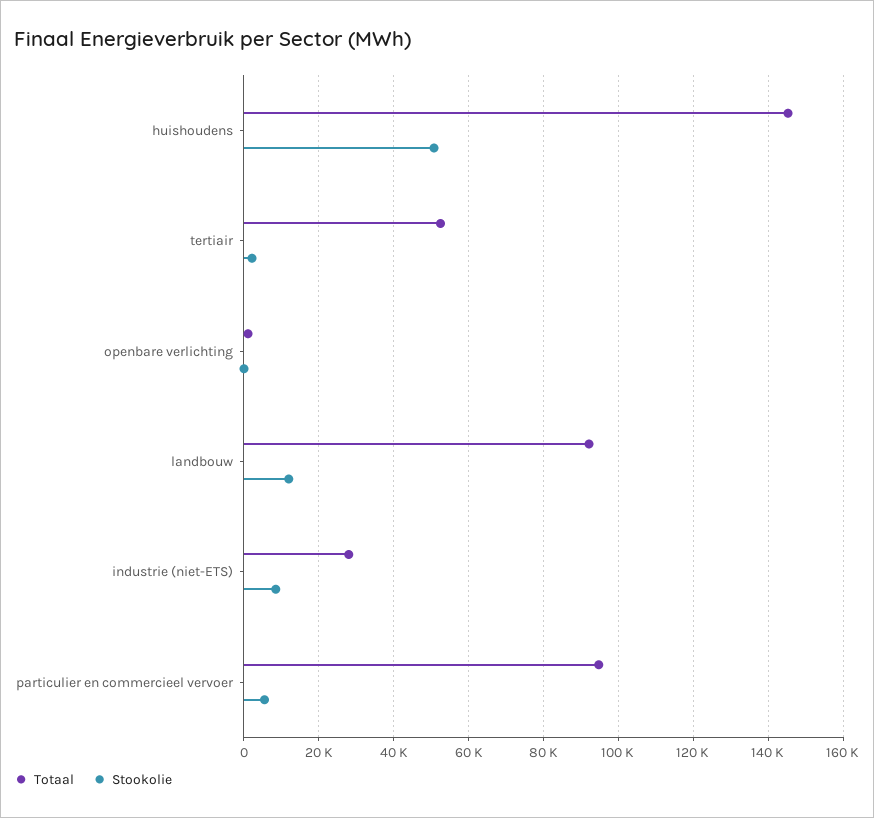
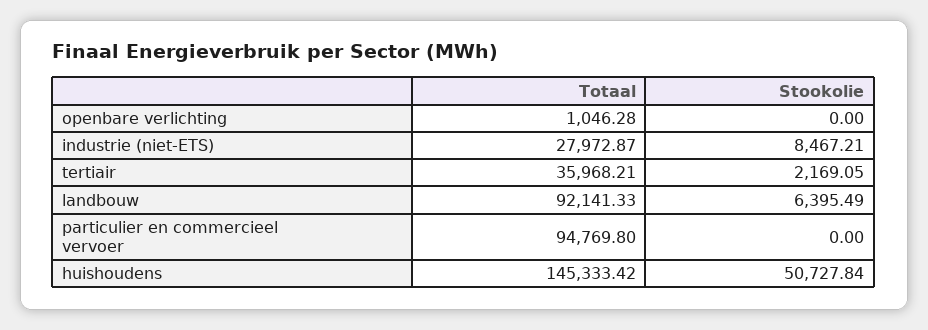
Totaal, tertiair: 52000 -> 35968.21
Stookolie, landbouw: 12000 -> 6395.49
Stookolie, particulier en commercieel vervoer: 6000 -> 0

